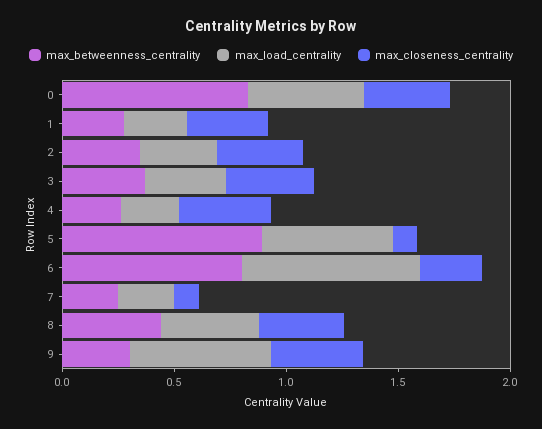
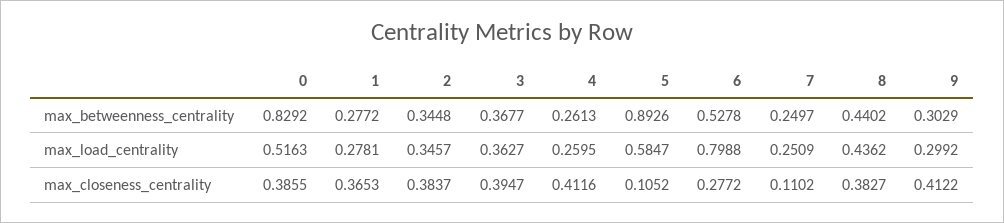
max_betweenness_centrality, 6: 0.8 -> 0.5278
max_load_centrality, 9: 0.6 -> 0.2992

